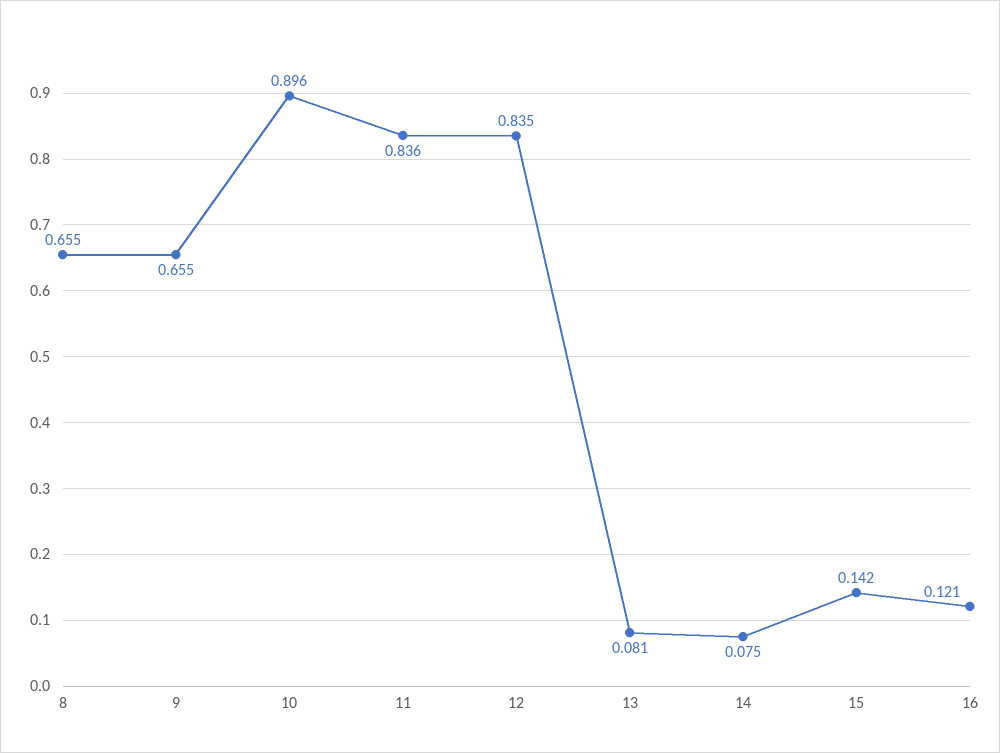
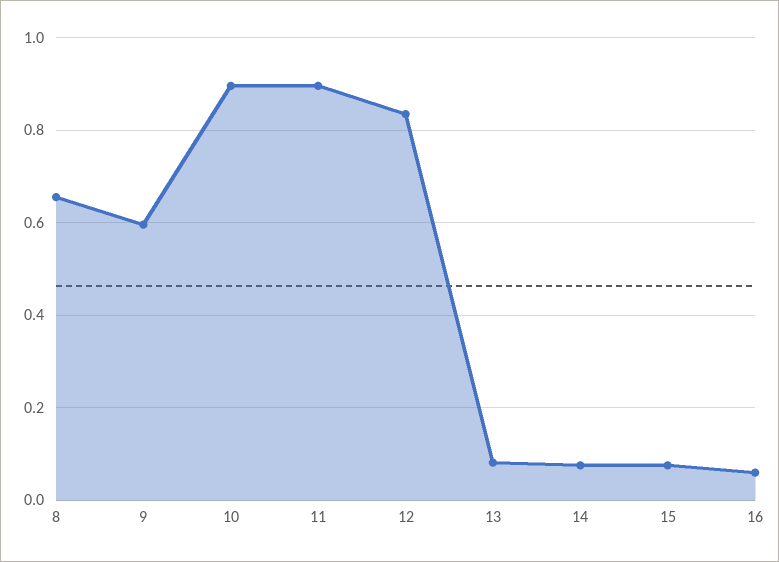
9: 0.655 -> 0.6
11: 0.836 -> 0.9
15: 0.142 -> 0.08
16: 0.121 -> 0.06

